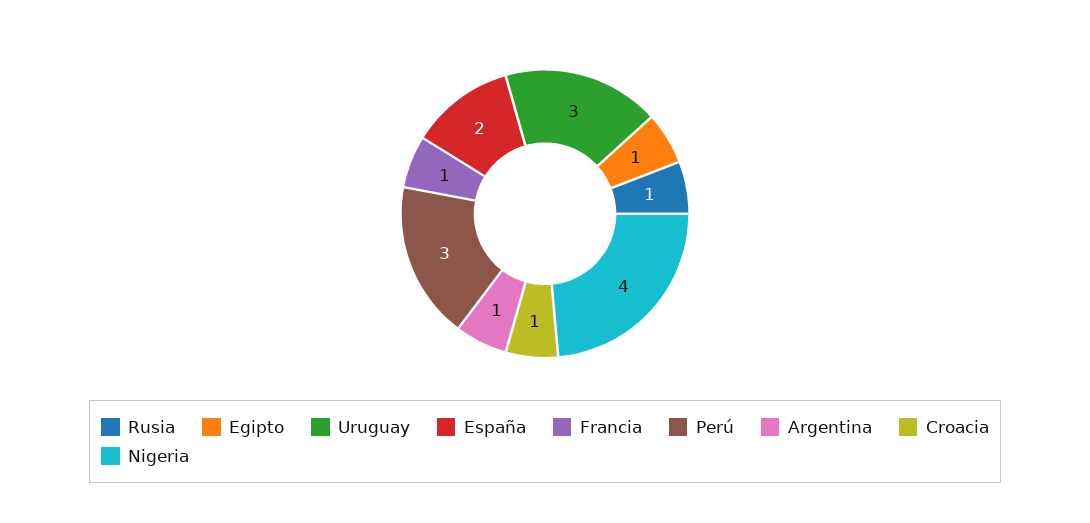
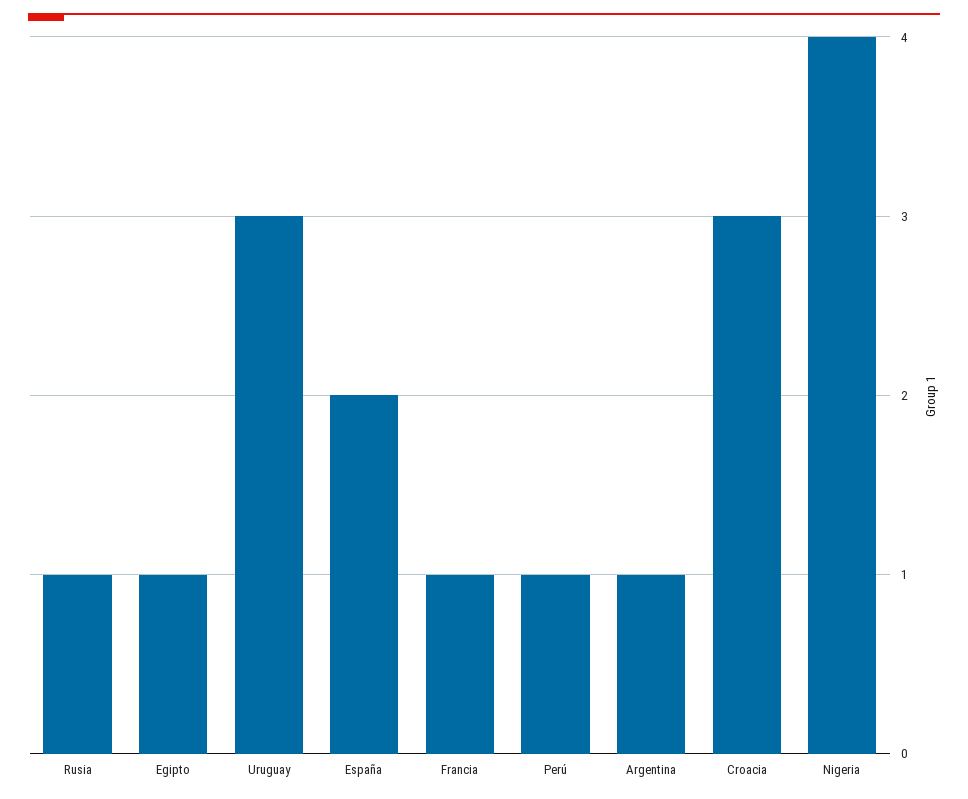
Perú: 3 -> 1
Croacia: 1 -> 3

